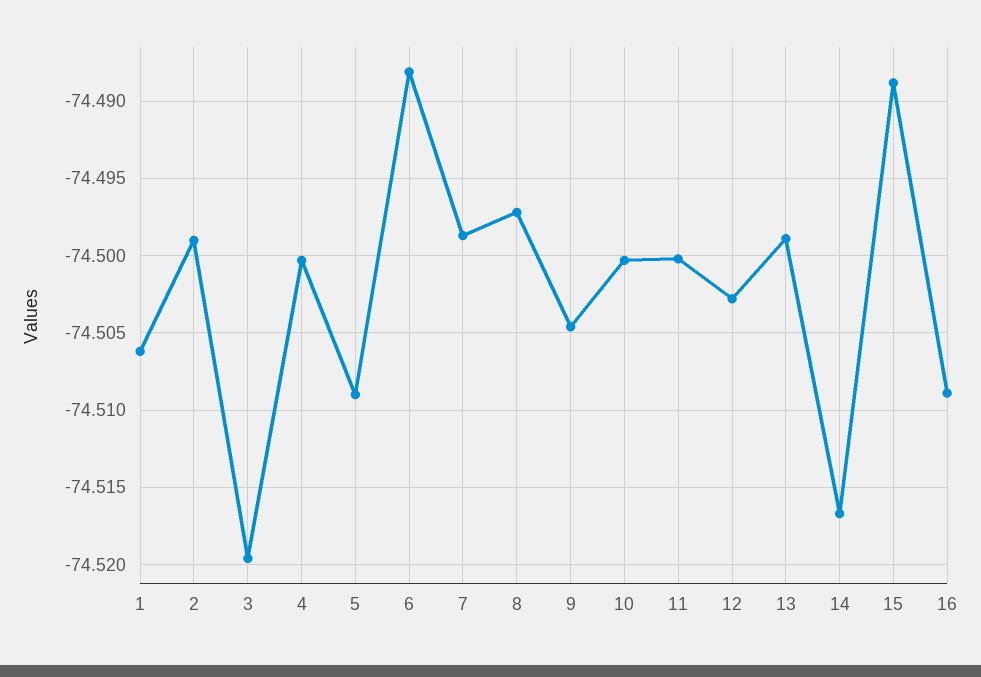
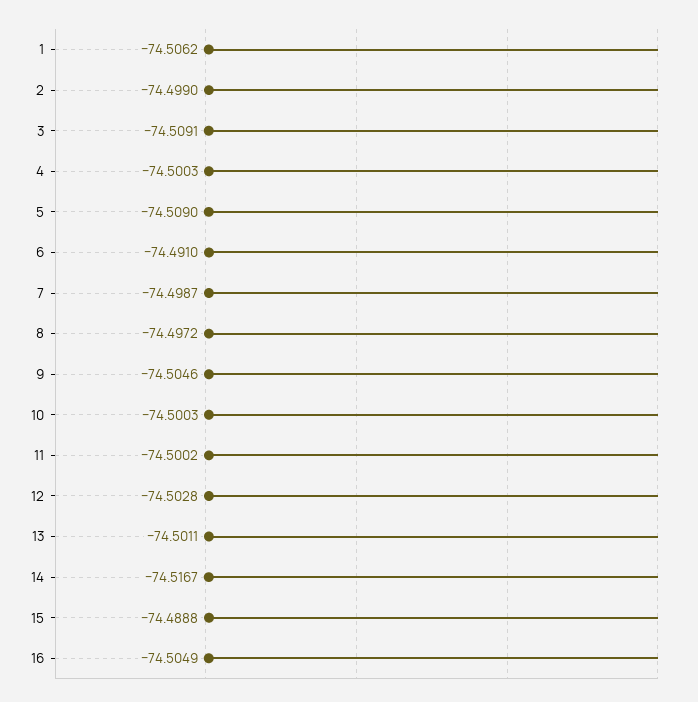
3: -74.5195 -> -74.5091
6: -74.488 -> -74.491
13: -74.499 -> -74.5011
16: -74.509 -> -74.5049

